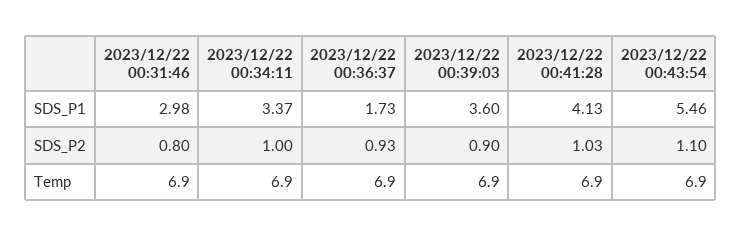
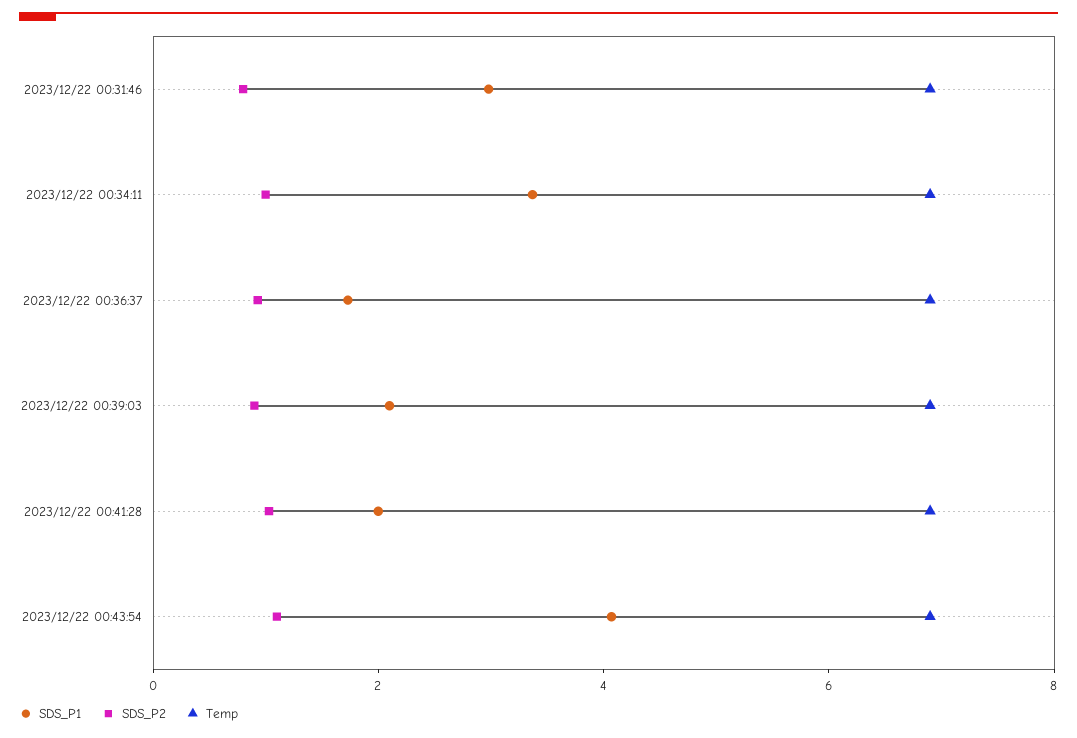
SDS_P1, 2023/12/22 00:39:03: 3.6 -> 2
SDS_P1, 2023/12/22 00:41:28: 4.13 -> 2
SDS_P1, 2023/12/22 00:43:54: 5.46 -> 4

